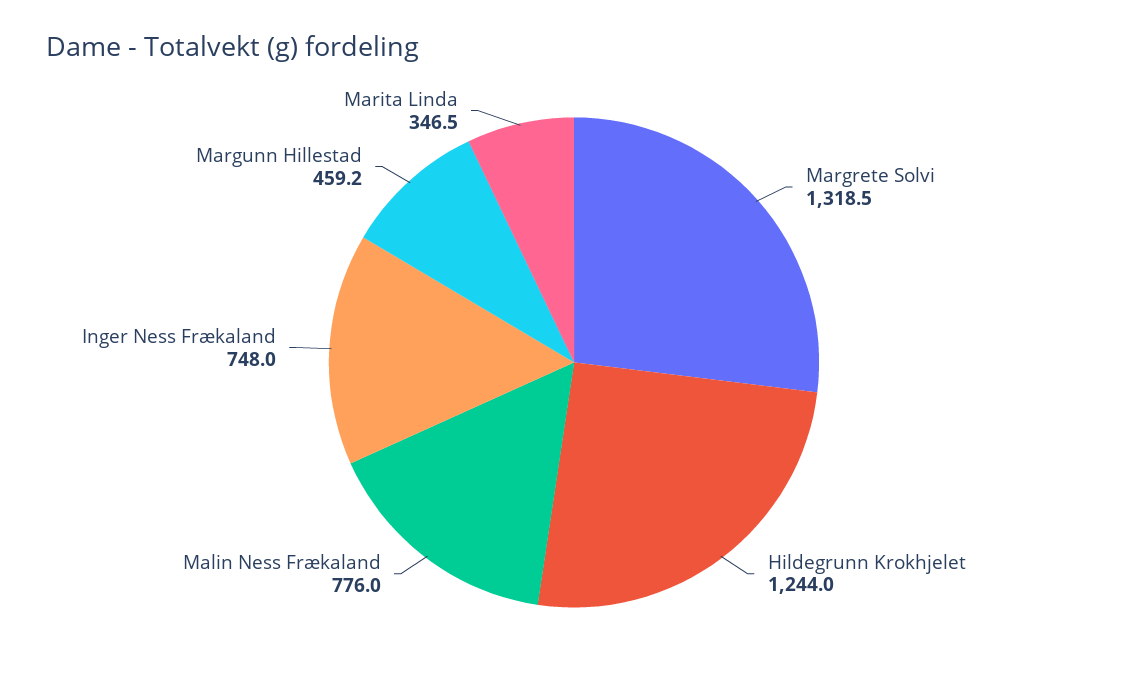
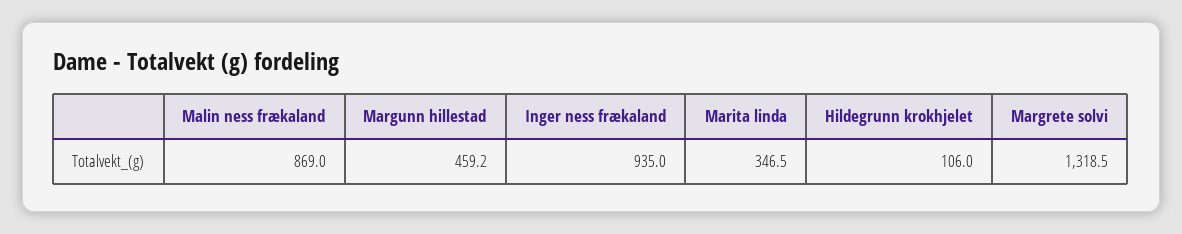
Hildegrunn Krokhjelet: 1244 -> 106
Malin Ness Frækaland: 776 -> 869
Inger Ness Frækaland: 748 -> 935

